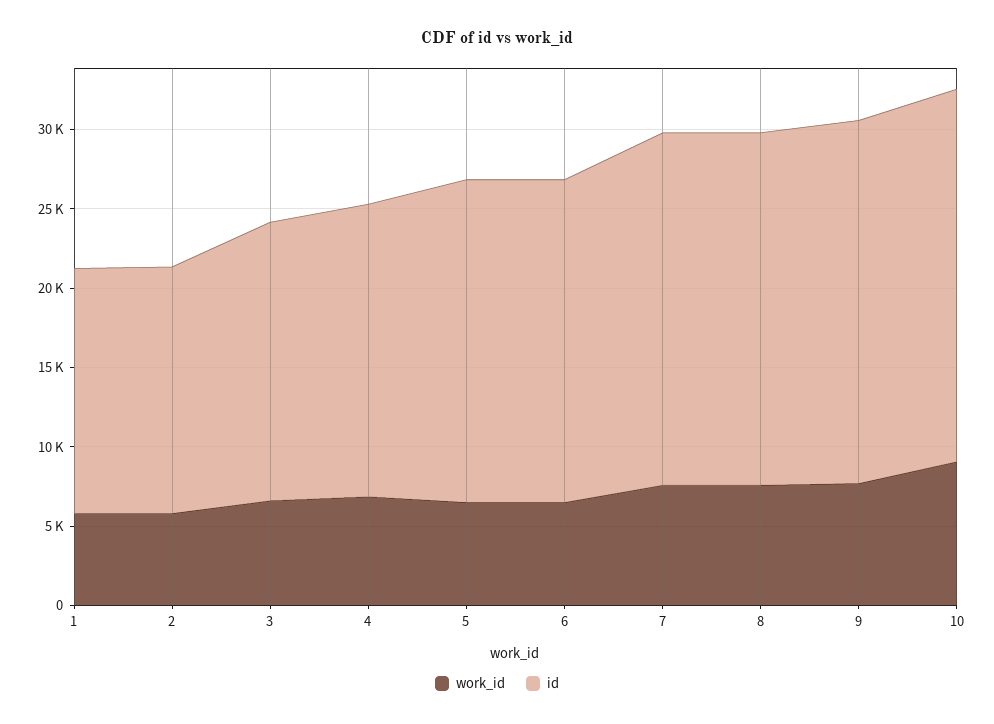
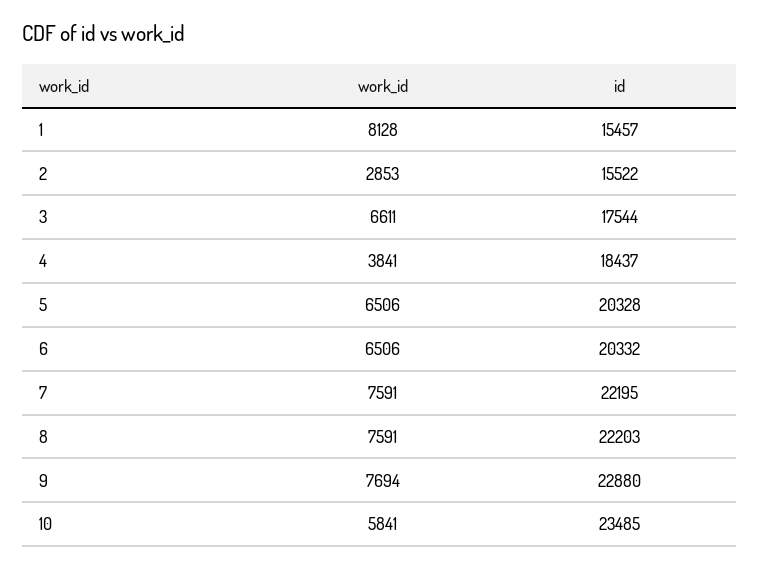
work_id, 1: 6000 -> 8128
work_id, 2: 6000 -> 2853
work_id, 4: 7000 -> 3841
work_id, 10: 9000 -> 5841

